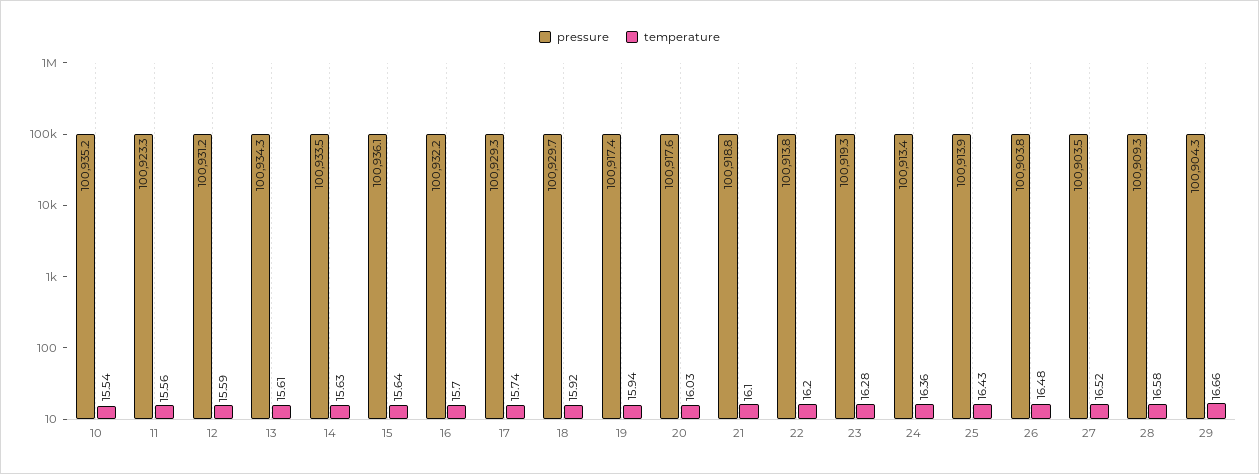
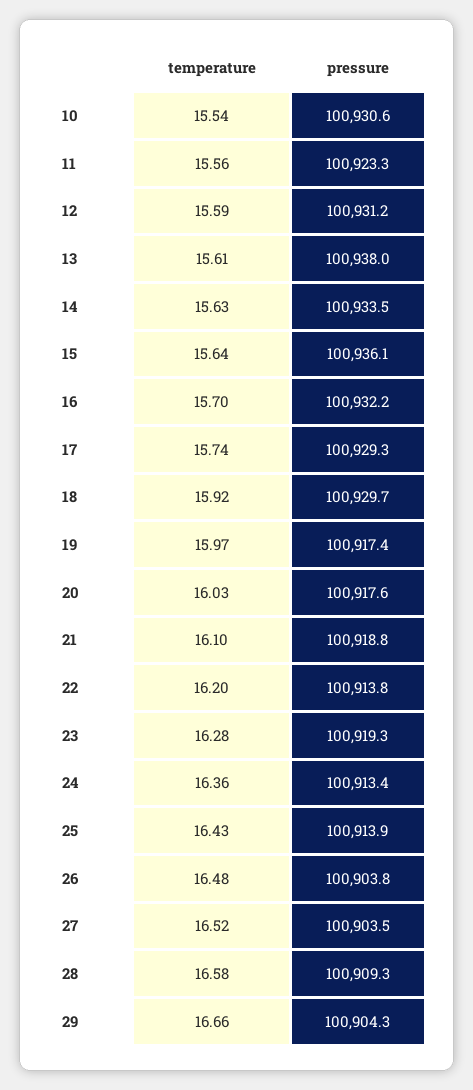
pressure, 10: 100935.2 -> 100930.6
pressure, 13: 100934.3 -> 100938
temperature, 19: 15.94 -> 15.97

